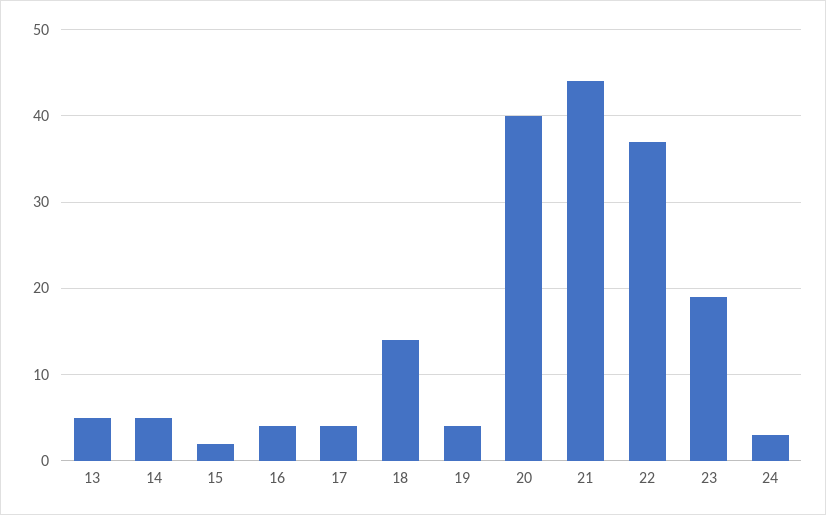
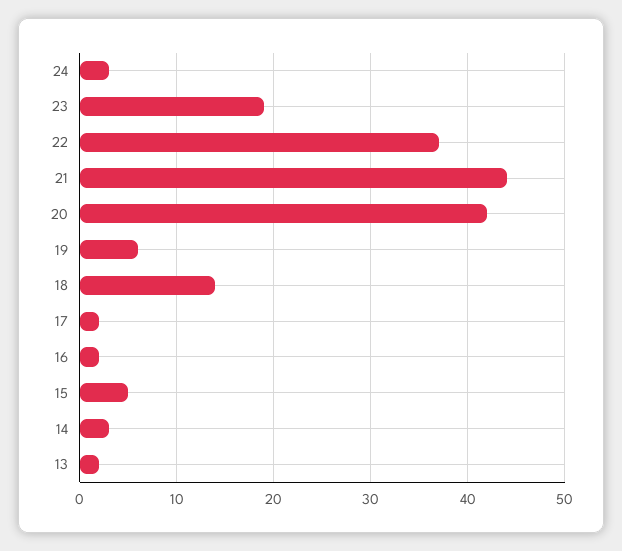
13: 5 -> 2
14: 5 -> 3
15: 2 -> 5
16: 4 -> 2
17: 4 -> 2
19: 4 -> 6
20: 40 -> 42

